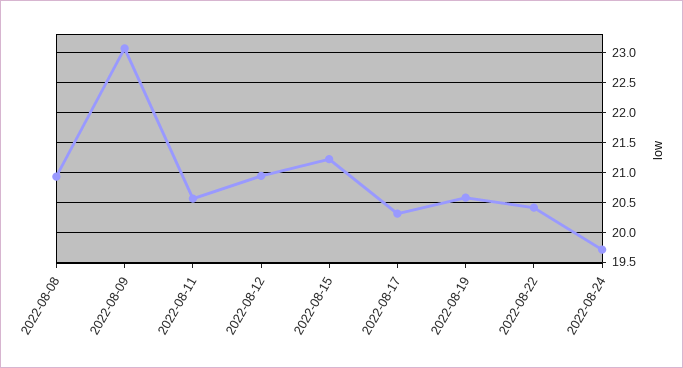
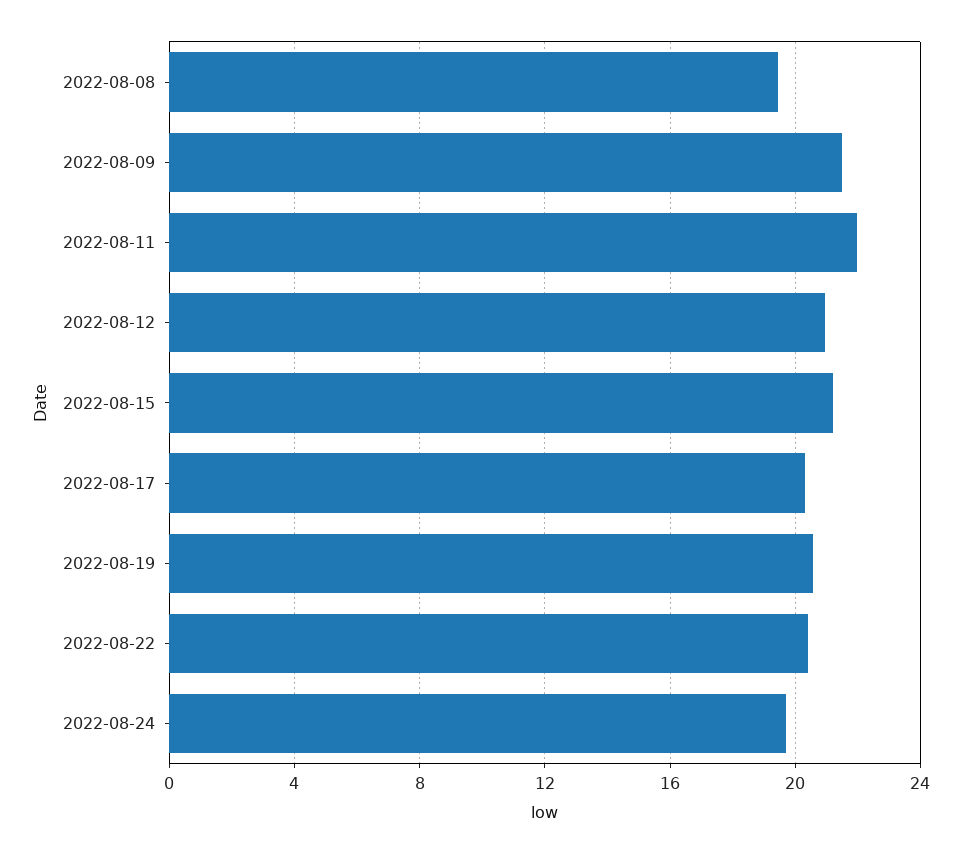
2022-08-08: 21 -> 19.5
2022-08-09: 23 -> 21.5
2022-08-11: 20.5 -> 22

